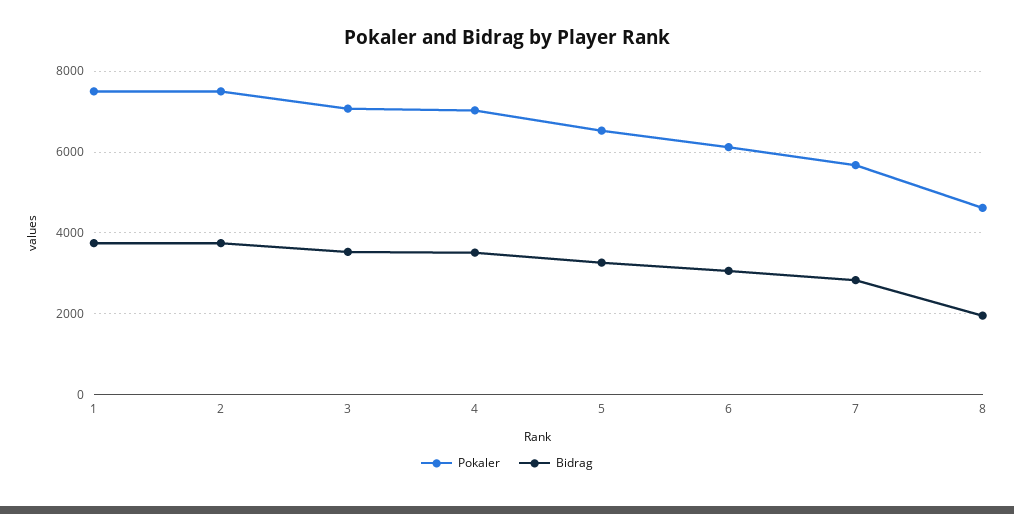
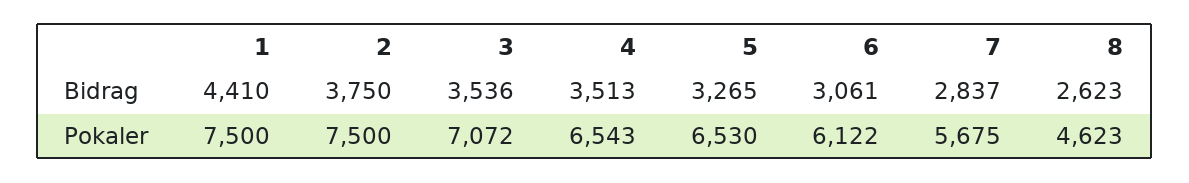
Bidrag, 1: 3800 -> 4410
Pokaler, 4: 7000 -> 6543
Bidrag, 8: 2000 -> 2623

